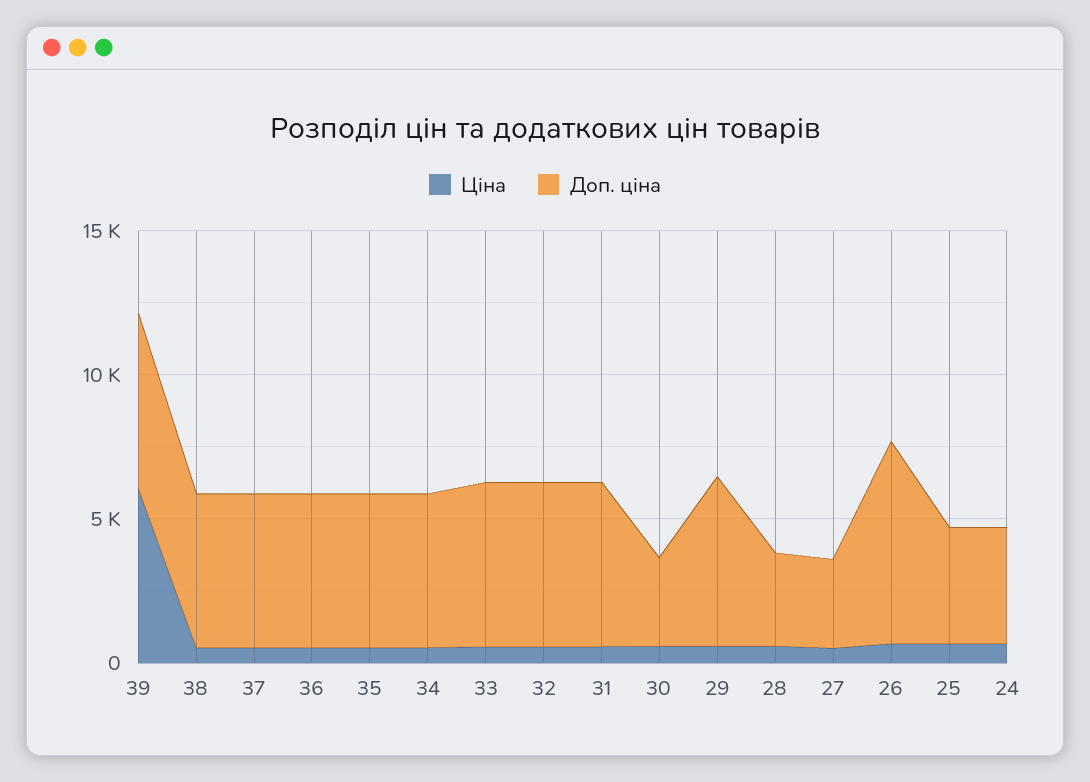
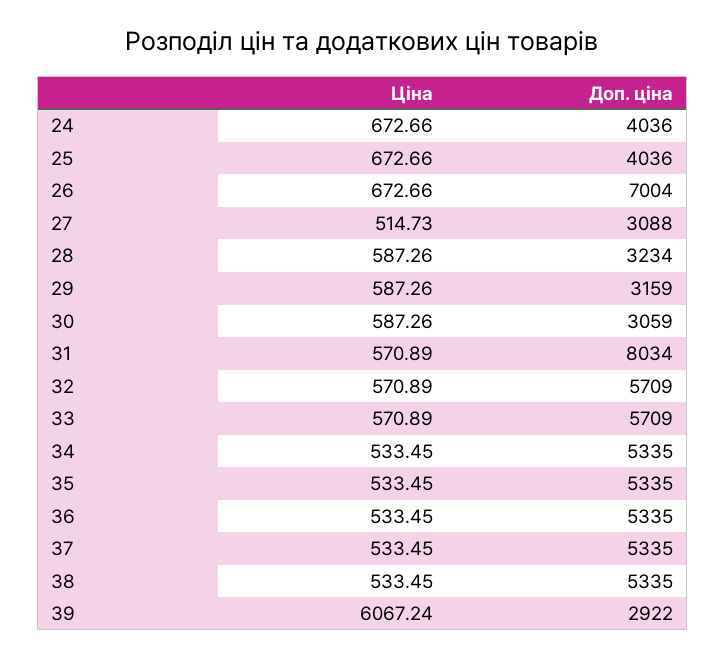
Доп. ціна, 39: 6000 -> 2922
Доп. ціна, 31: 6000 -> 8034
Доп. ціна, 29: 6000 -> 3159

